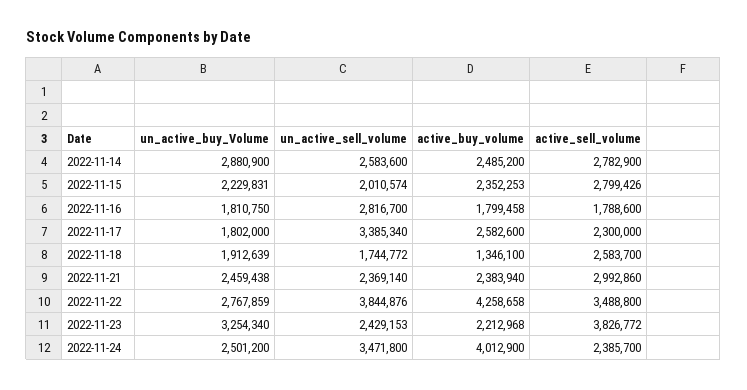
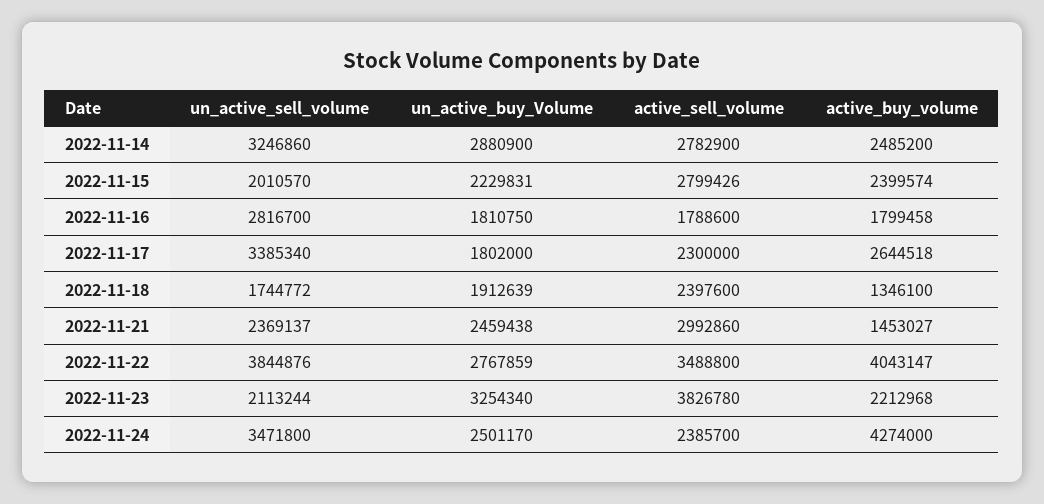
un_active_sell_volume, 2022-11-14: 2583600 -> 3246860
un_active_sell_volume, 2022-11-15: 2010574 -> 2010570
active_buy_volume, 2022-11-15: 2352253 -> 2399574
active_buy_volume, 2022-11-17: 2582600 -> 2644518
active_sell_volume, 2022-11-18: 2583700 -> 2397600
un_active_sell_volume, 2022-11-21: 2369140 -> 2369137
active_buy_volume, 2022-11-21: 2383940 -> 1453027
active_buy_volume, 2022-11-22: 4258658 -> 4043147
un_active_sell_volume, 2022-11-23: 2429153 -> 2113244
active_sell_volume, 2022-11-23: 3826772 -> 3826780
un_active_buy_Volume, 2022-11-24: 2501200 -> 2501170
active_buy_volume, 2022-11-24: 4012900 -> 4274000

